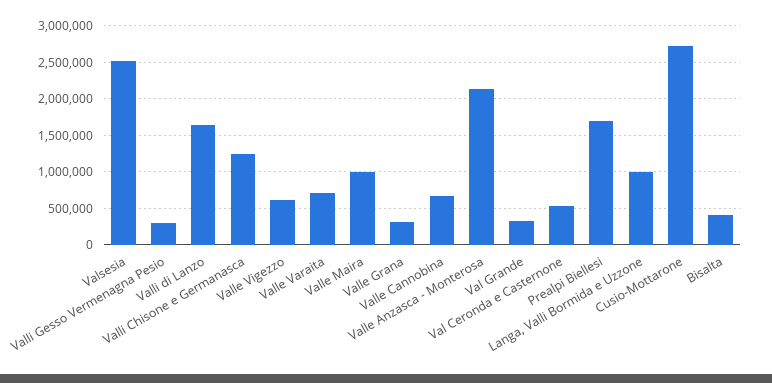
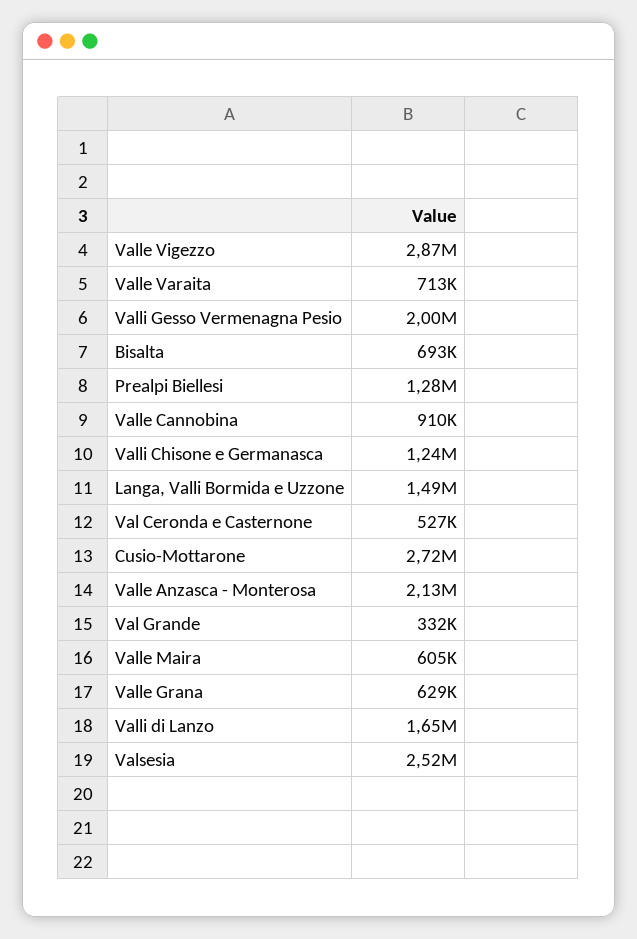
Valli Gesso Vermenagna Pesio: 300000 -> 2000000
Valle Vigezzo: 600000 -> 2870000
Valle Maira: 1000000 -> 605000
Valle Grana: 300000 -> 629000
Valle Cannobina: 700000 -> 910000
Prealpi Biellesi: 1700000 -> 1280000
Langa, Valli Bormida e Uzzone: 1000000 -> 1490000
Bisalta: 400000 -> 693000

